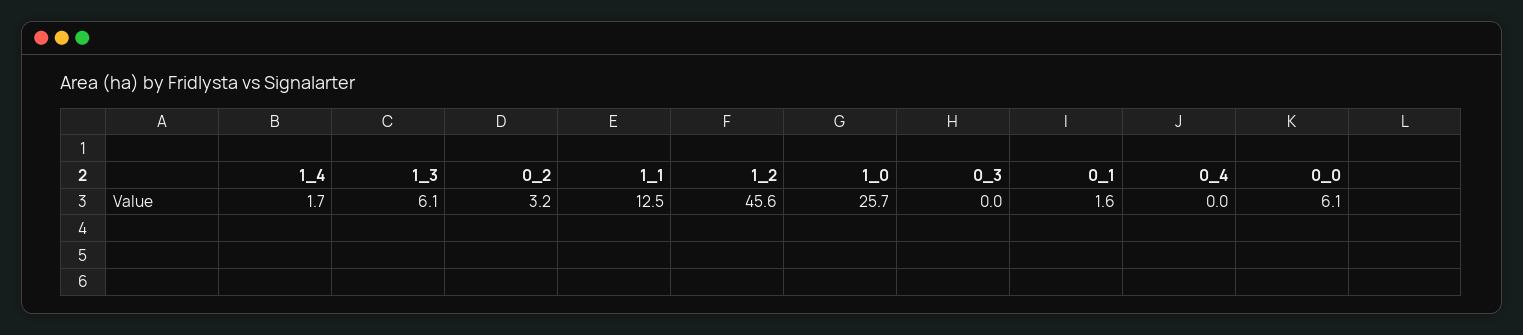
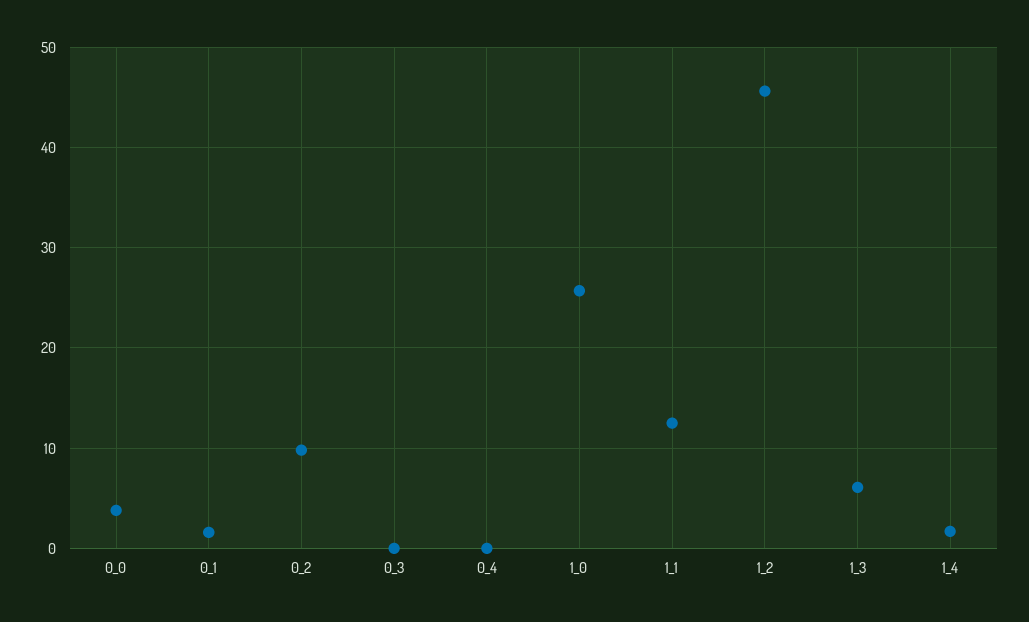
0_2: 3.2 -> 10
0_0: 6.1 -> 4

